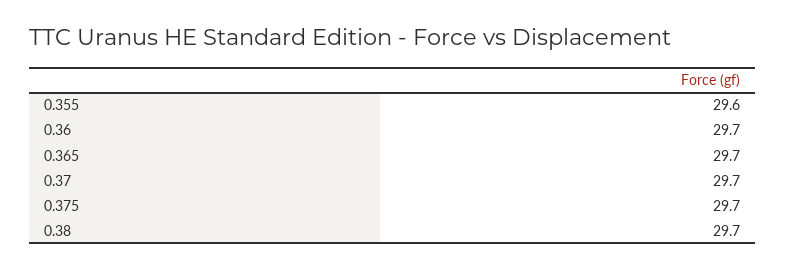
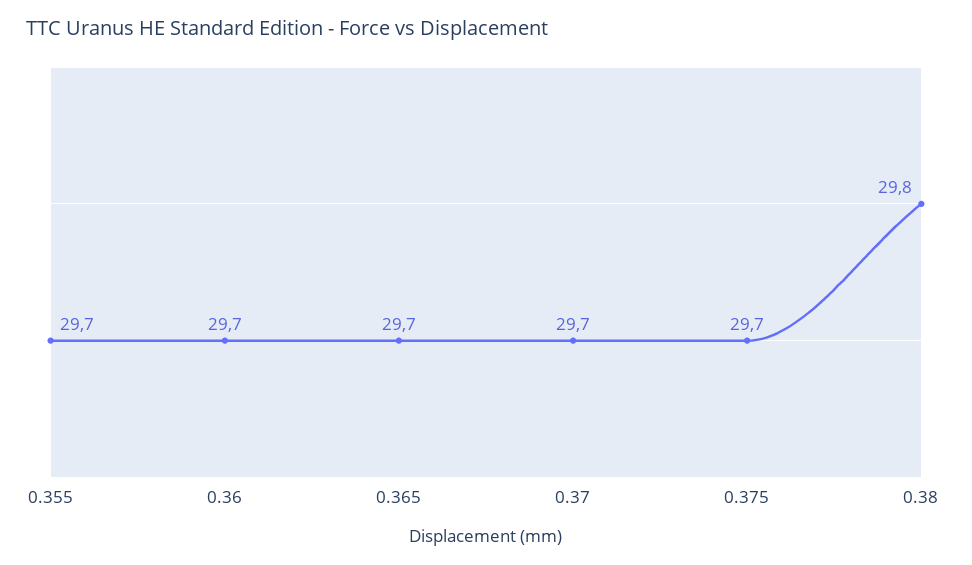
0.355: 29.6 -> 29.7
0.38: 29.7 -> 29.8

